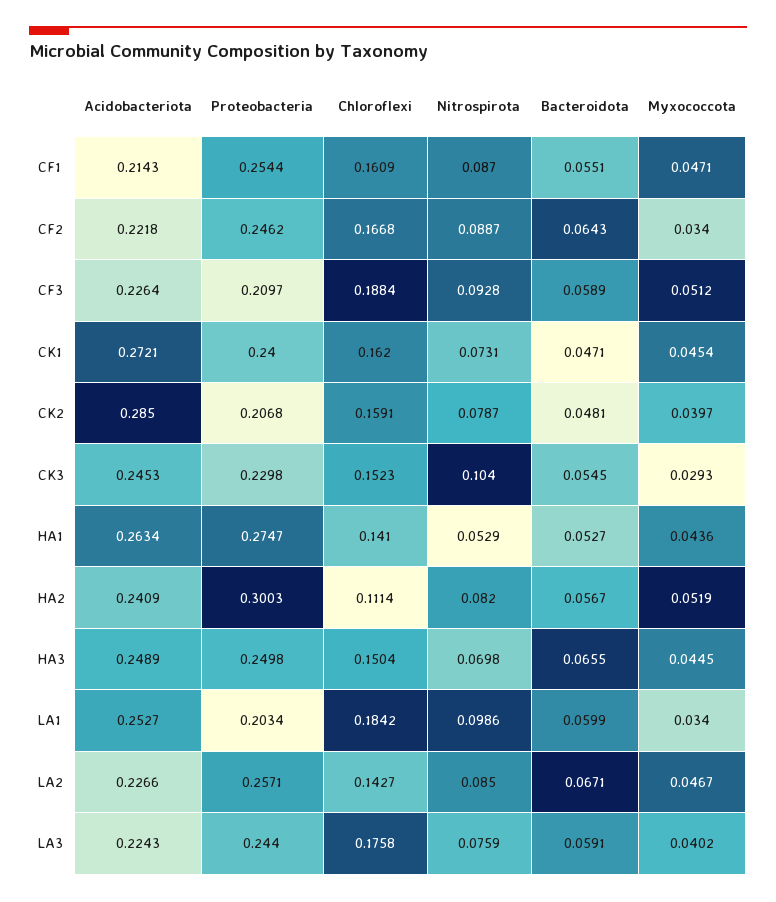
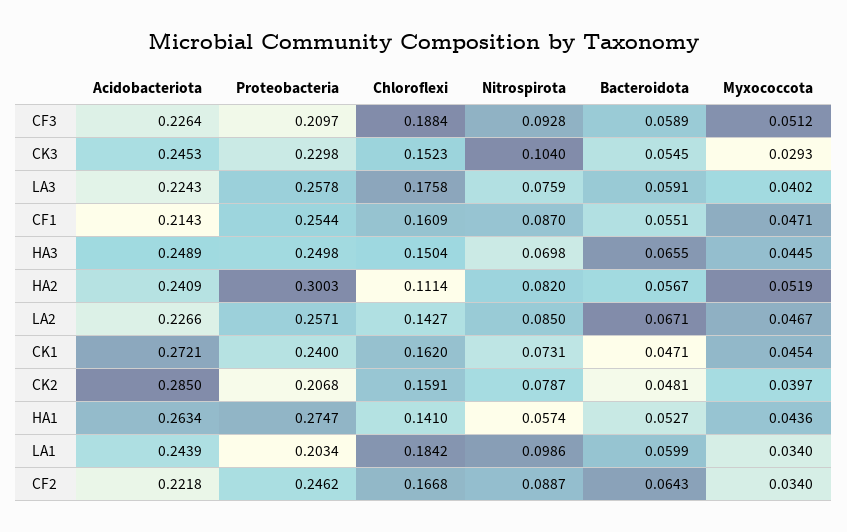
Nitrospirota, HA1: 0.0529 -> 0.0574
Acidobacteriota, LA1: 0.2527 -> 0.2439
Proteobacteria, LA3: 0.244 -> 0.2578

